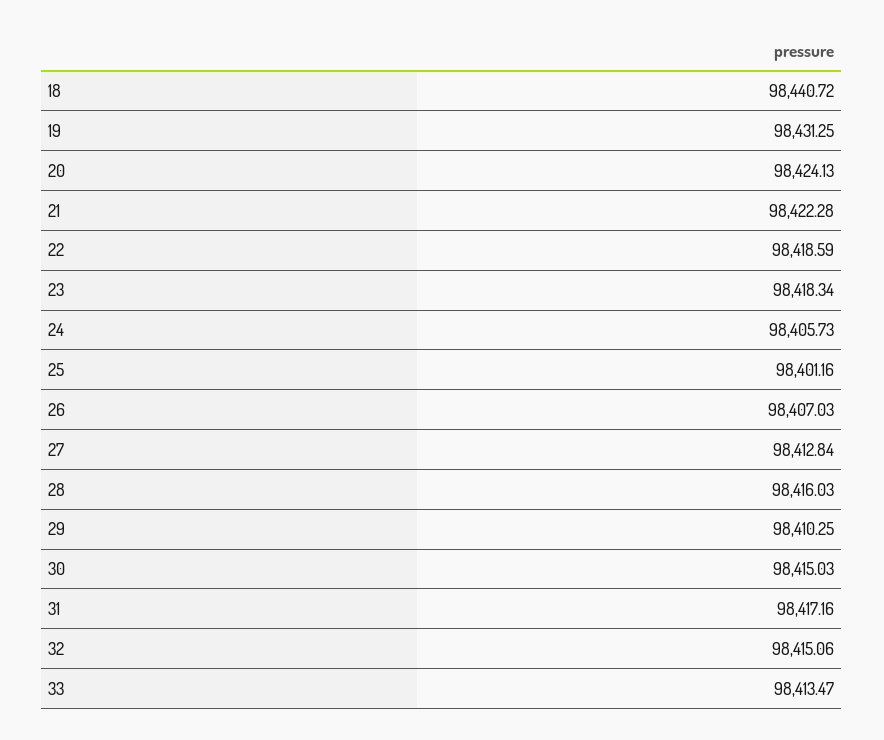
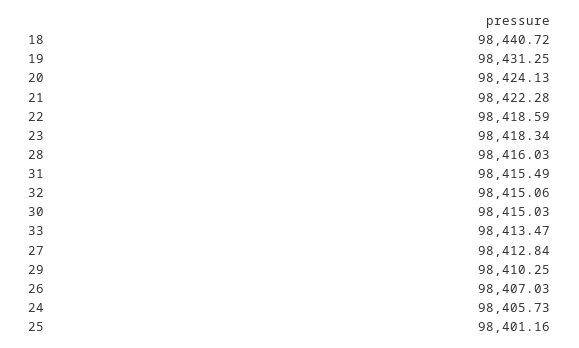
31: 98417.16 -> 98415.49

